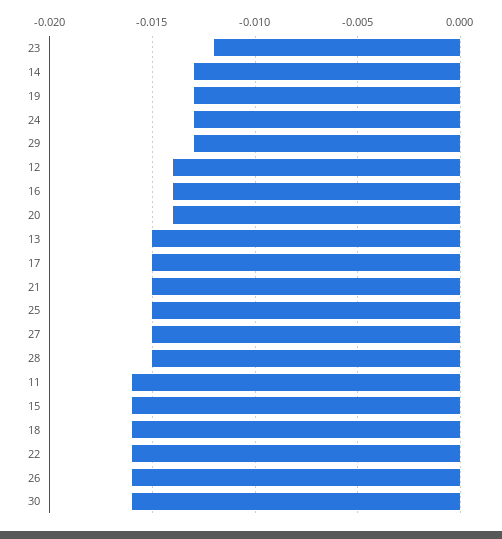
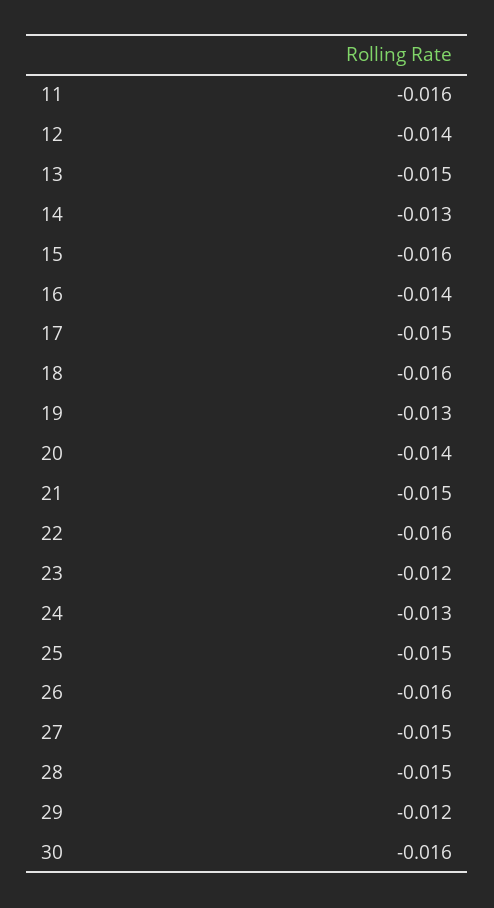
29: -0.013 -> -0.012

